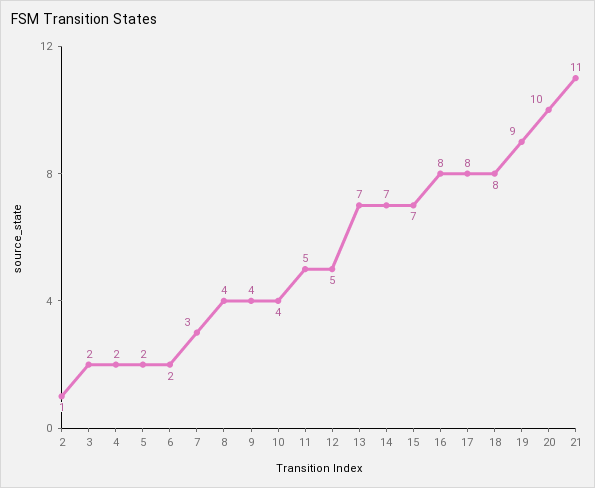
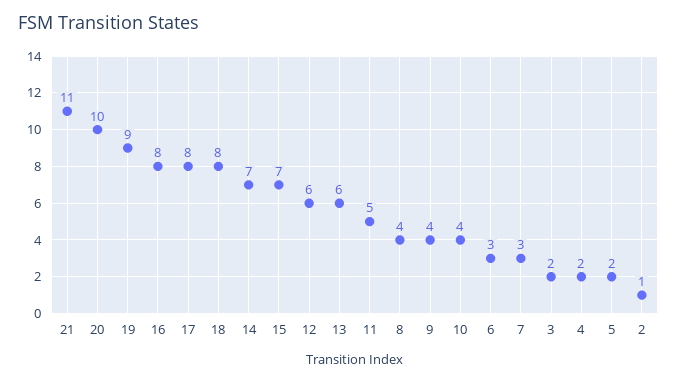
6: 2 -> 3
12: 5 -> 6
13: 7 -> 6

